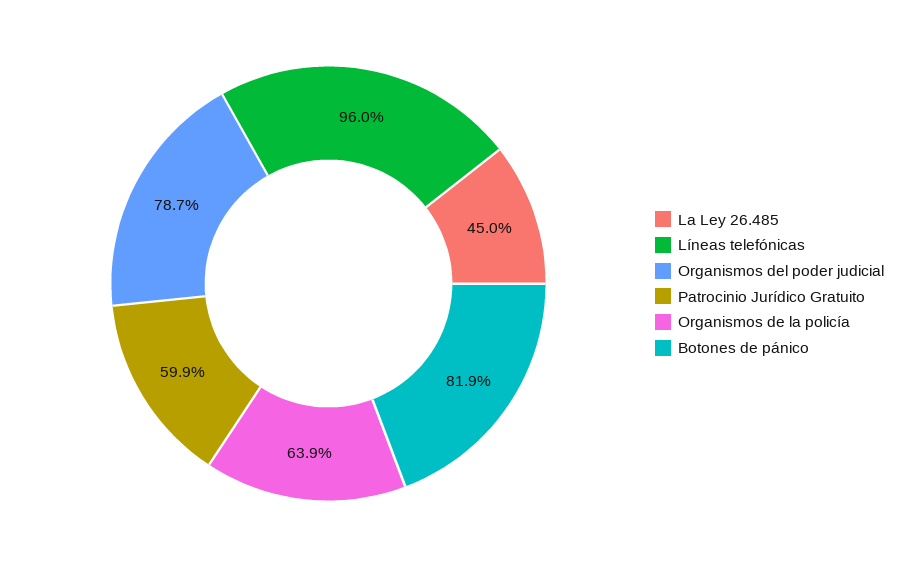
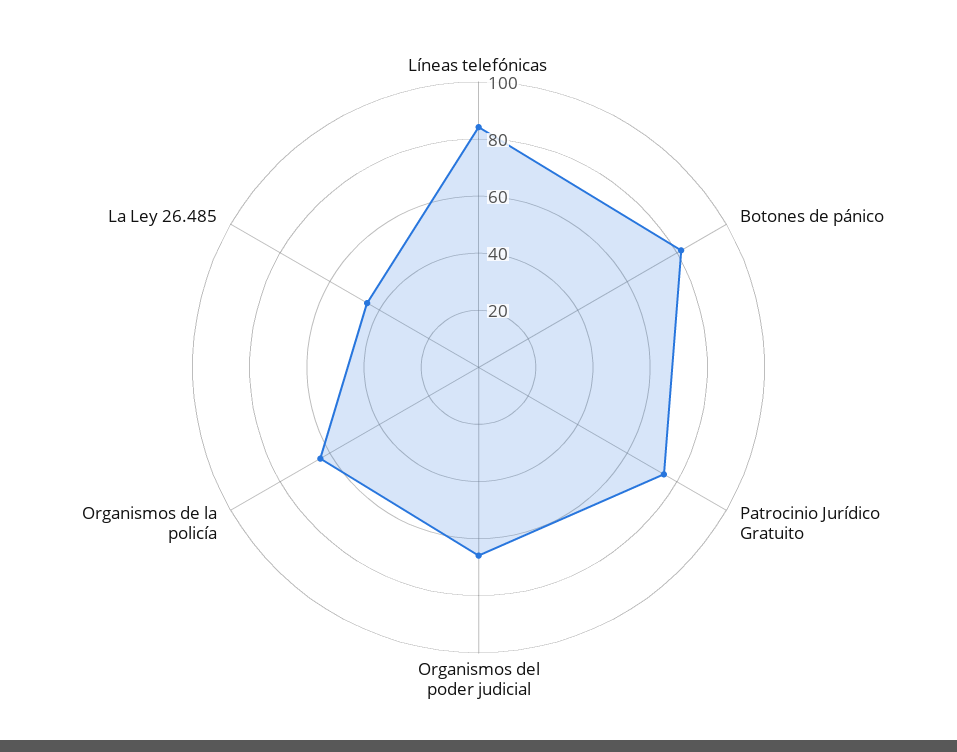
Líneas telefónicas: 96 -> 85
Organismos del poder judicial: 78.7 -> 65
Patrocinio Jurídico Gratuito: 59.9 -> 75

